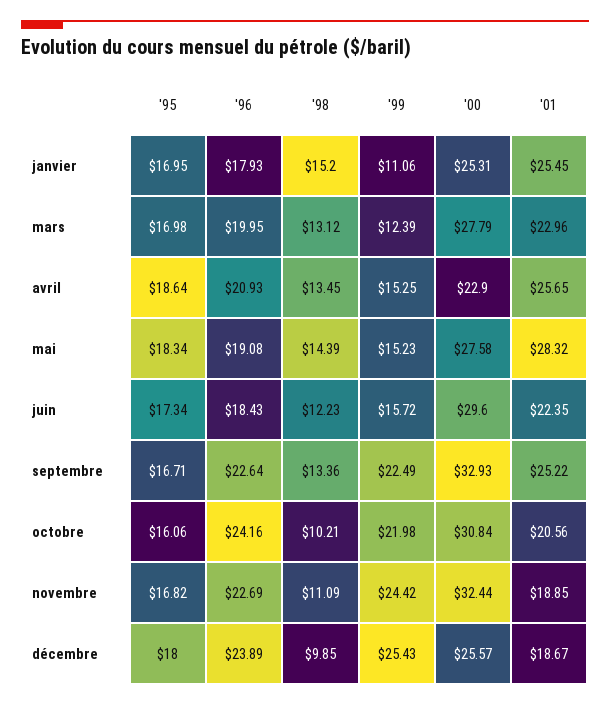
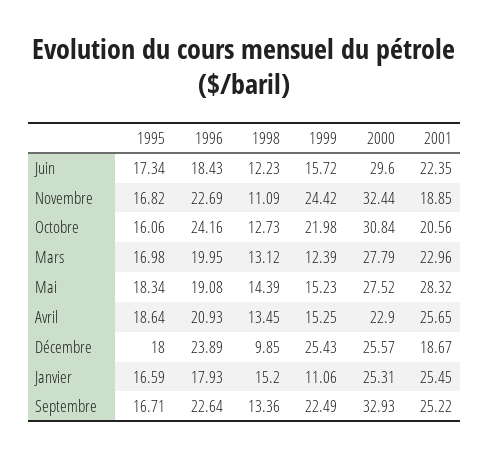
'95, janvier: 16.95 -> 16.59
'00, mai: 27.58 -> 27.52
'98, octobre: 10.21 -> 12.73

